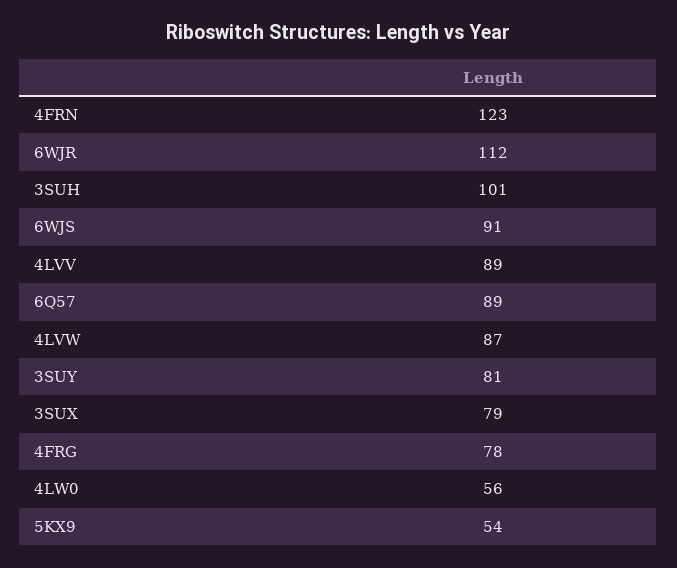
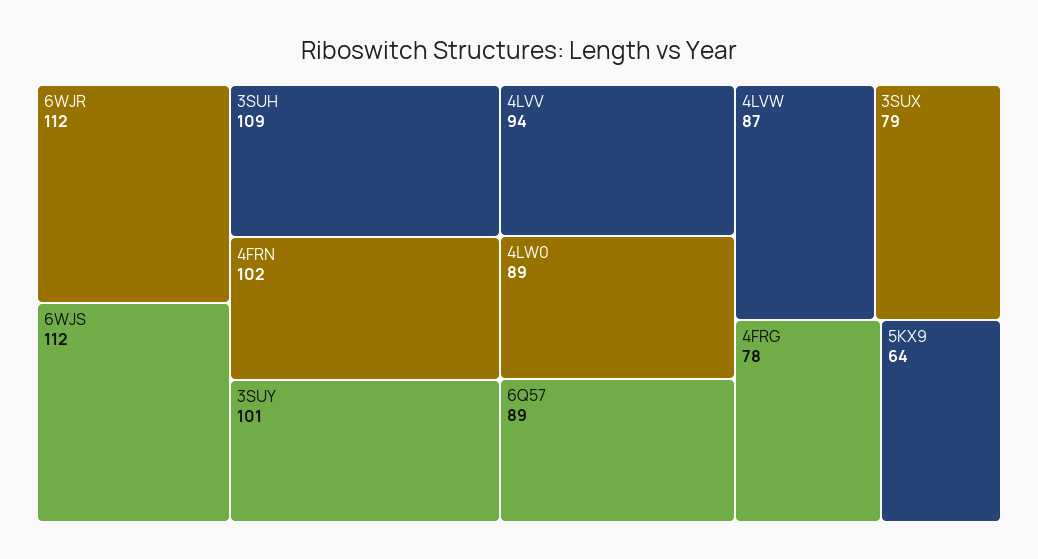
4FRN: 123 -> 102
3SUH: 101 -> 109
6WJS: 91 -> 112
4LVV: 89 -> 94
3SUY: 81 -> 101
4LW0: 56 -> 89
5KX9: 54 -> 64

